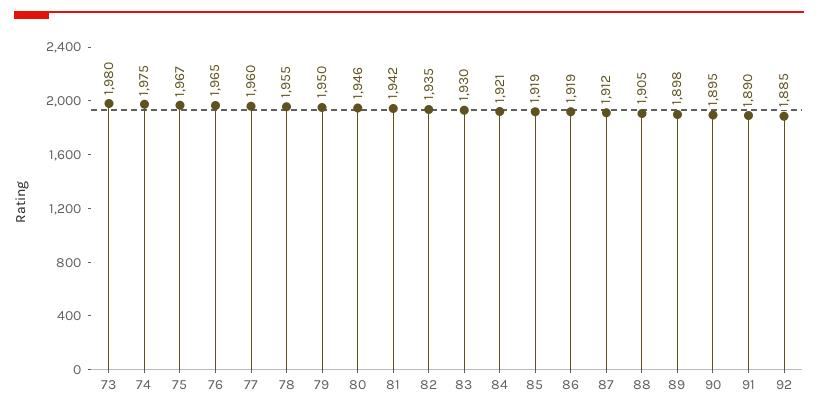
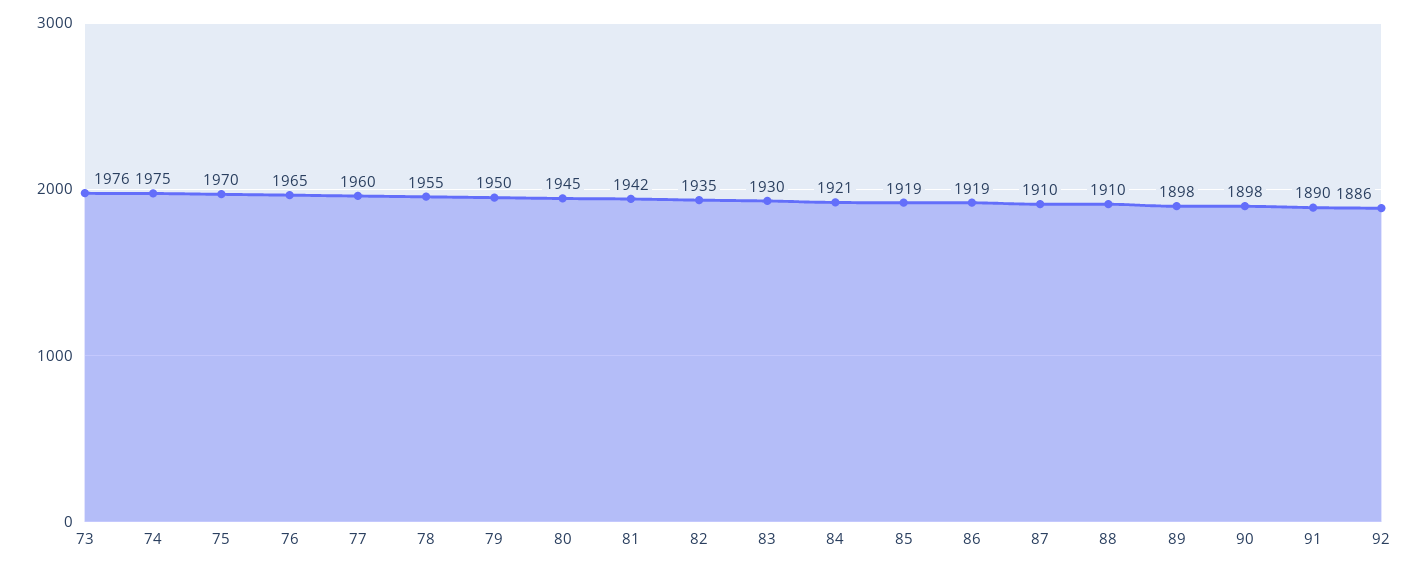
73: 1980 -> 1976
75: 1967 -> 1970
80: 1946 -> 1945
87: 1912 -> 1910
88: 1905 -> 1910
90: 1895 -> 1898
92: 1885 -> 1886

